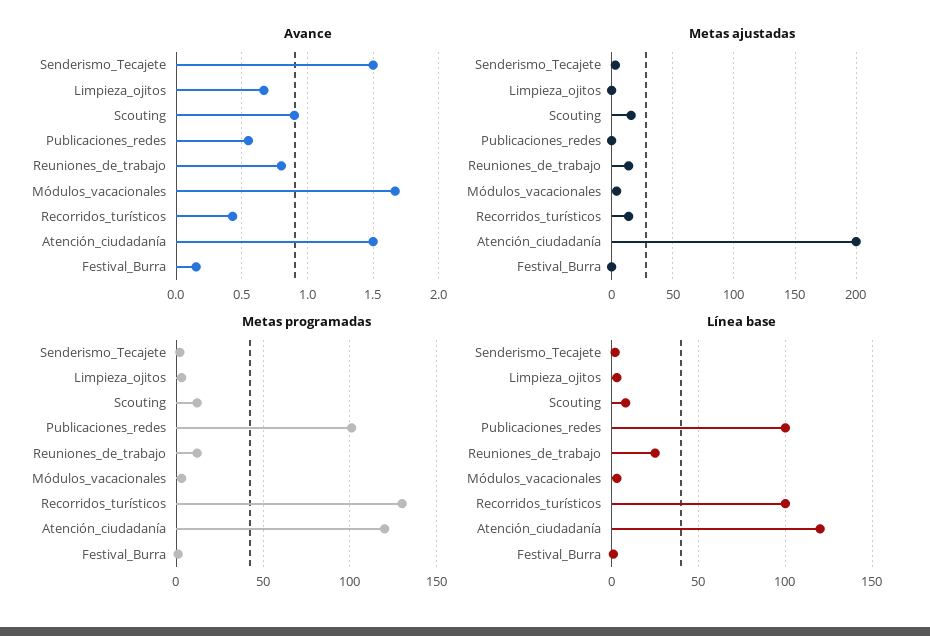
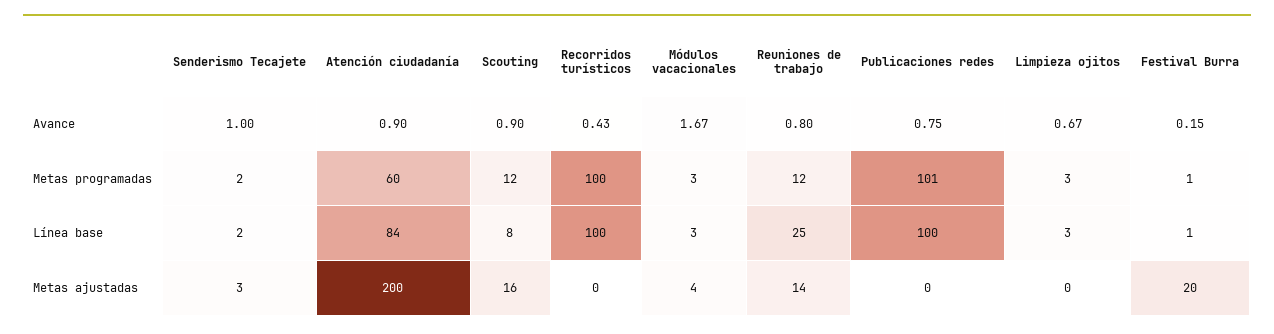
Avance, Senderismo_Tecajete: 1.5 -> 1
Avance, Publicaciones_redes: 0.55 -> 0.75
Avance, Atención_ciudadanía: 1.5 -> 0.9
Metas ajustadas, Recorridos_turísticos: 15 -> 0
Metas ajustadas, Festival_Burra: 0 -> 20
Metas programadas, Recorridos_turísticos: 130 -> 100
Metas programadas, Atención_ciudadanía: 120 -> 60
Línea base, Atención_ciudadanía: 120 -> 84

